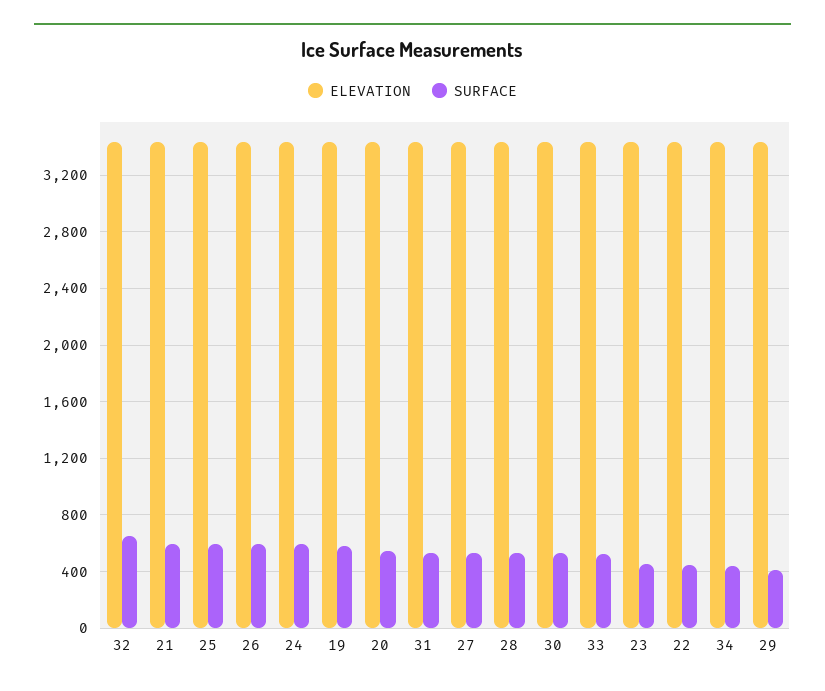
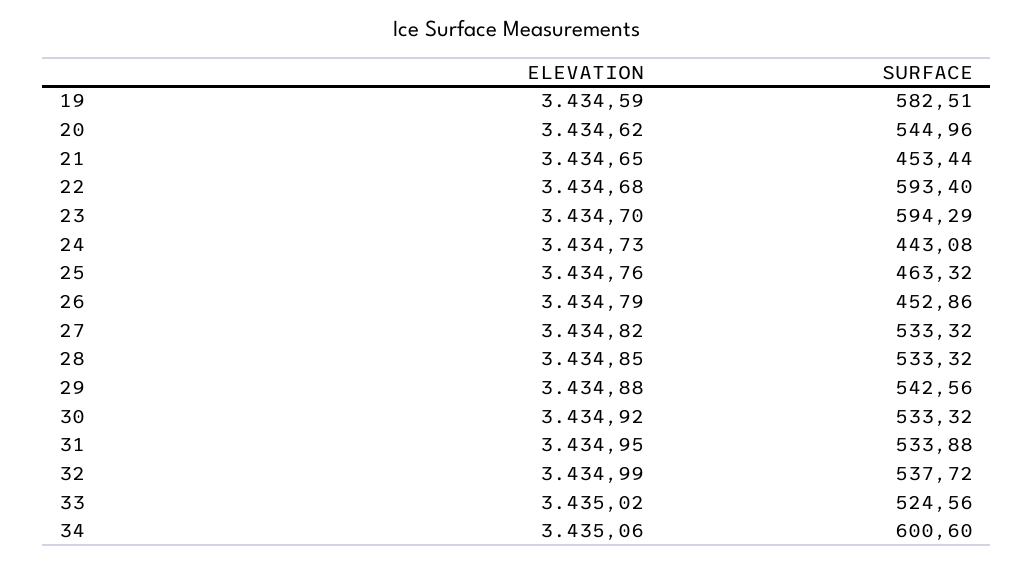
SURFACE, 32: 650 -> 537.72
SURFACE, 21: 600 -> 453.44
SURFACE, 25: 600 -> 463.32
SURFACE, 26: 600 -> 452.86
SURFACE, 24: 600 -> 443.08
SURFACE, 23: 450 -> 594.29
SURFACE, 22: 450 -> 593.4
SURFACE, 34: 450 -> 600.6
SURFACE, 29: 400 -> 542.56

